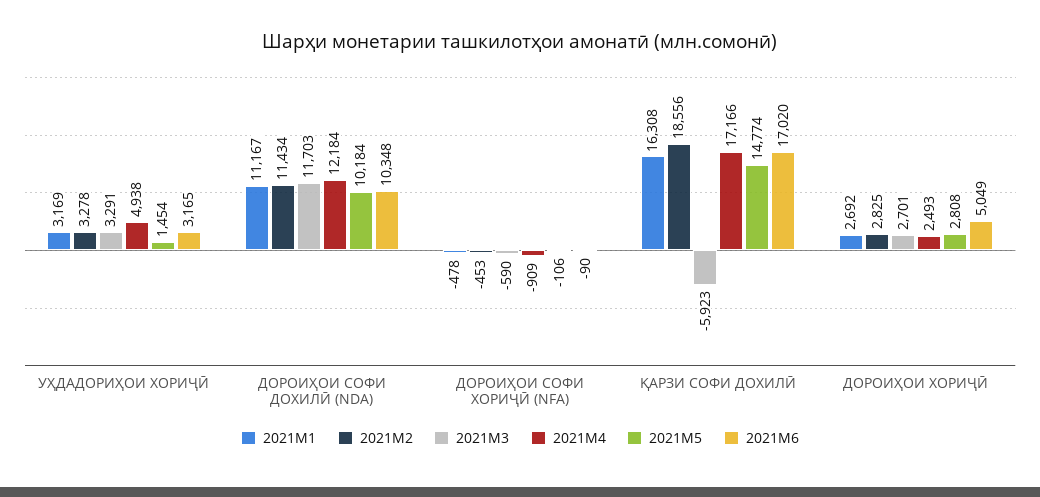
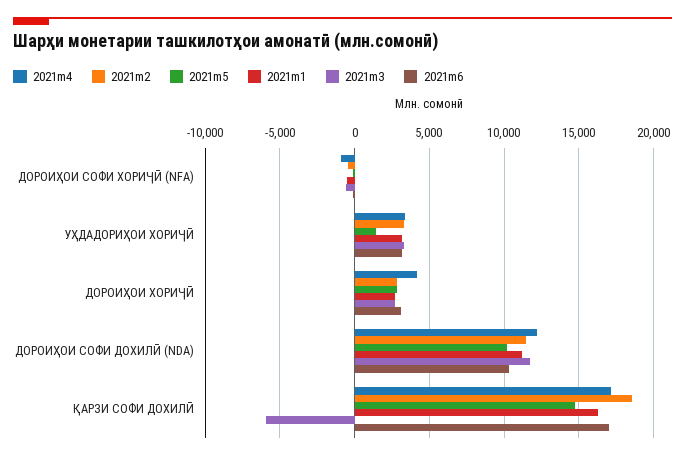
2021M4, УҲДАДОРИҲОИ ХОРИҶӢ: 4938 -> 3500
2021M4, ДОРОИҲОИ ХОРИҶӢ: 2493 -> 4000
2021M6, ДОРОИҲОИ ХОРИҶӢ: 5049 -> 3000

